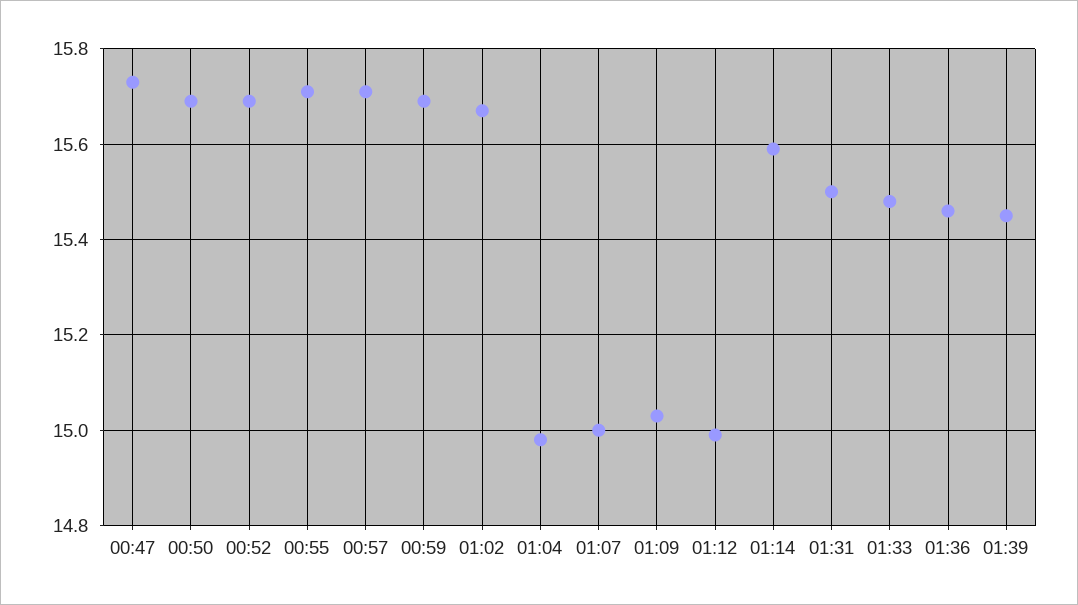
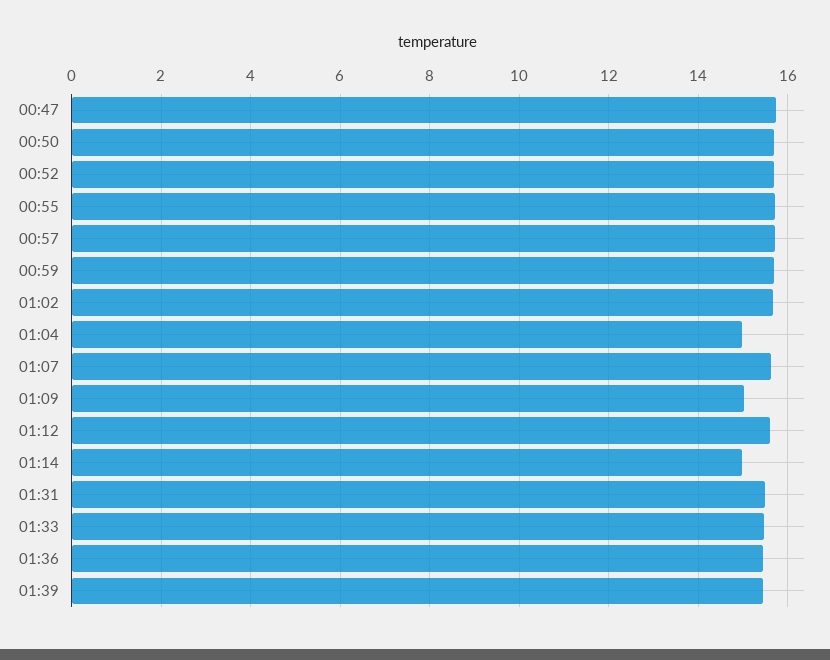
01:07: 15 -> 15.6
01:12: 15 -> 15.6
01:14: 15.6 -> 15

